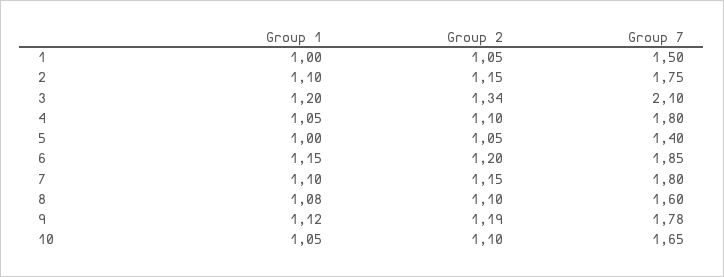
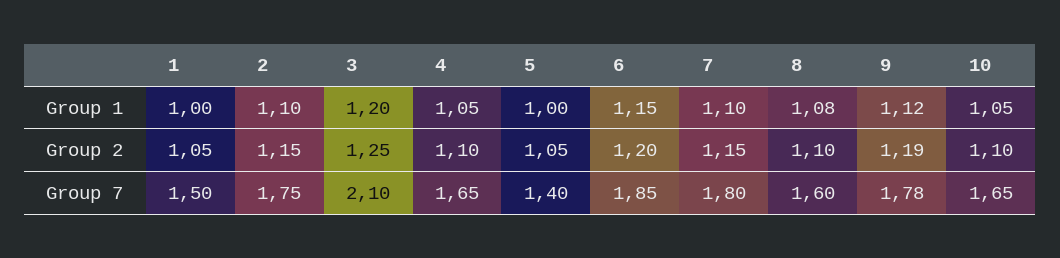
Group 2, 3: 1.34 -> 1.25
Group 7, 4: 1.8 -> 1.65

